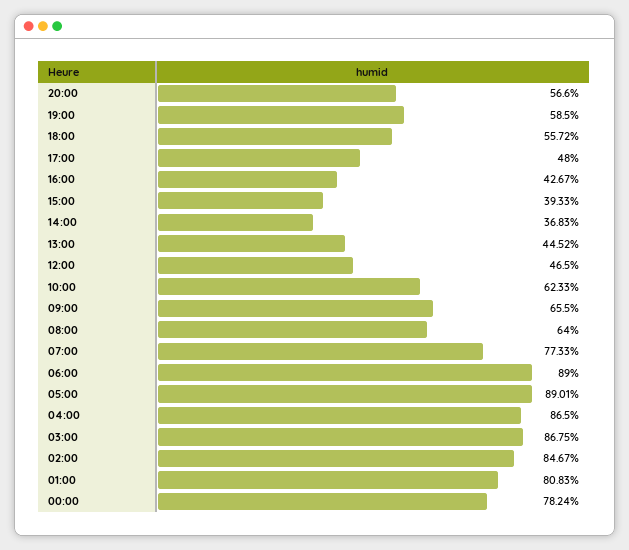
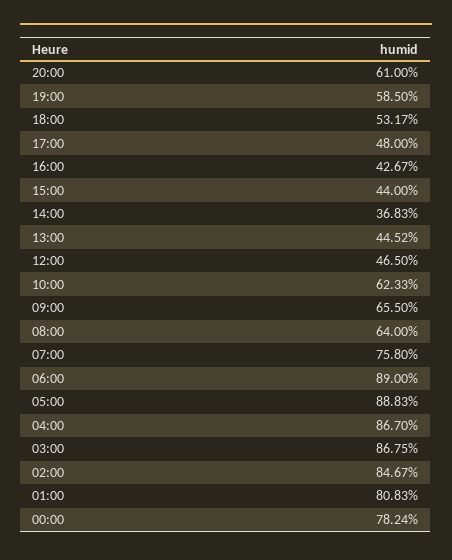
20:00: 56.6 -> 61
18:00: 55.72 -> 53.17
15:00: 39.33 -> 44
07:00: 77.33 -> 75.8
05:00: 89.01 -> 88.83
04:00: 86.5 -> 86.7

